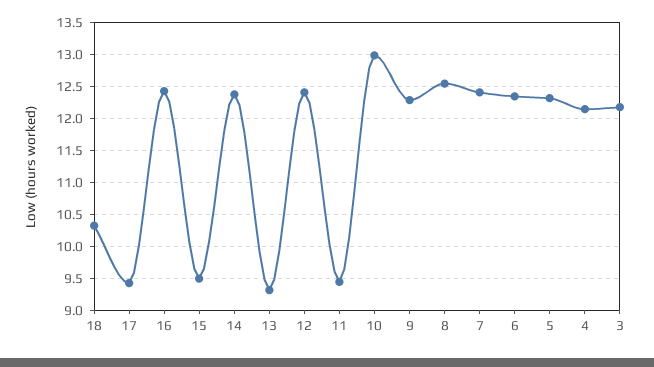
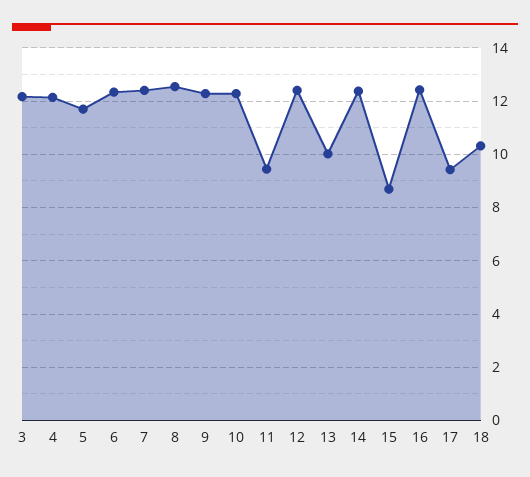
15: 9.5 -> 8.75
13: 9.3 -> 10
10: 13 -> 12.25
5: 12.3 -> 11.75

